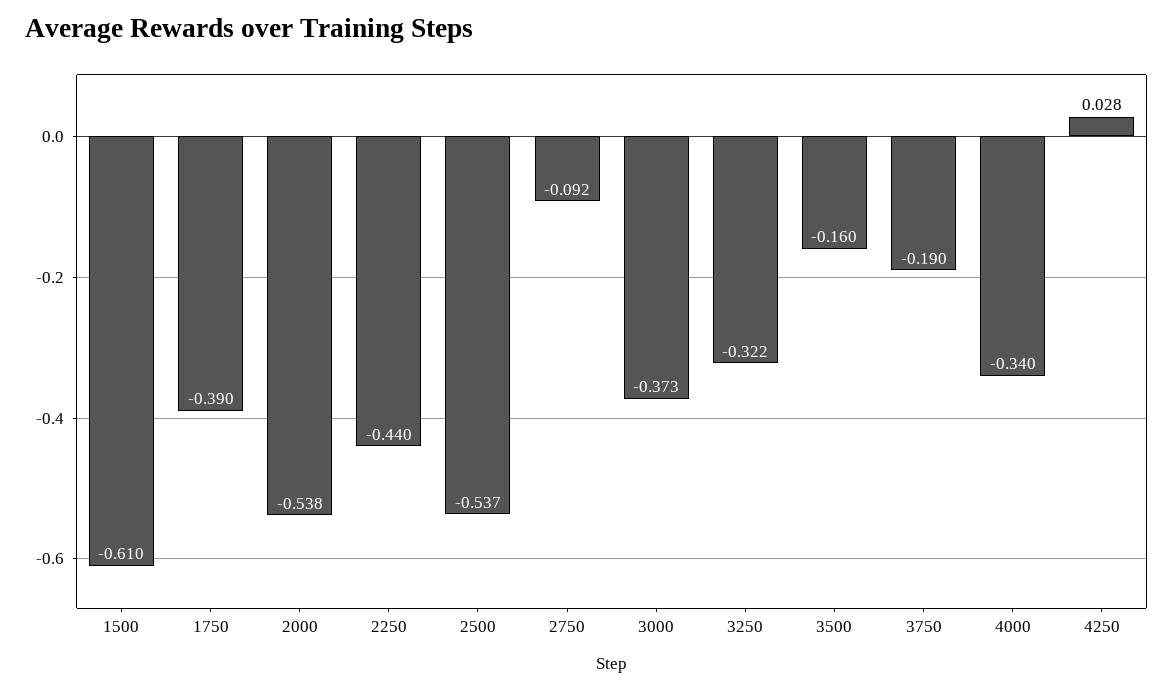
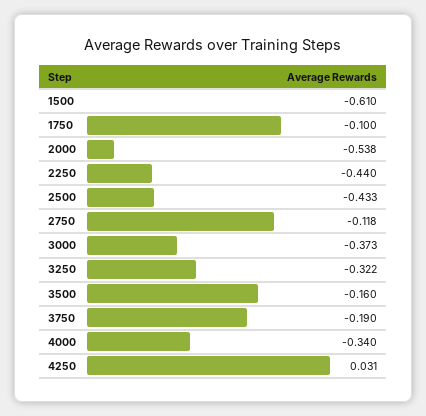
1750: -0.39 -> -0.1
2500: -0.537 -> -0.433
2750: -0.092 -> -0.118
4250: 0.028 -> 0.031

